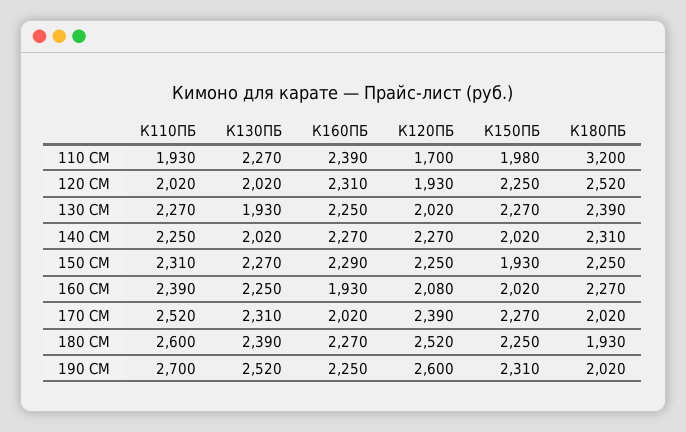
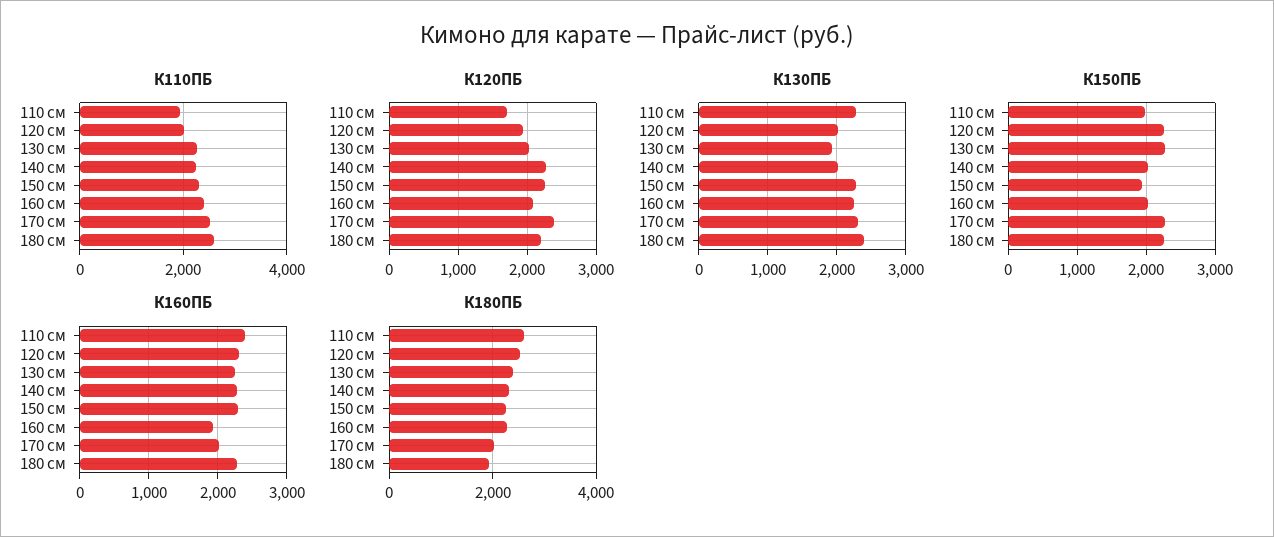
К180ПБ, 110 СМ: 3200 -> 2600
К120ПБ, 180 СМ: 2520 -> 2200
К110ПБ, 190 СМ: 2700 -> none
К130ПБ, 190 СМ: 2520 -> none
К160ПБ, 190 СМ: 2250 -> none
К120ПБ, 190 СМ: 2600 -> none
К150ПБ, 190 СМ: 2310 -> none
К180ПБ, 190 СМ: 2020 -> none

